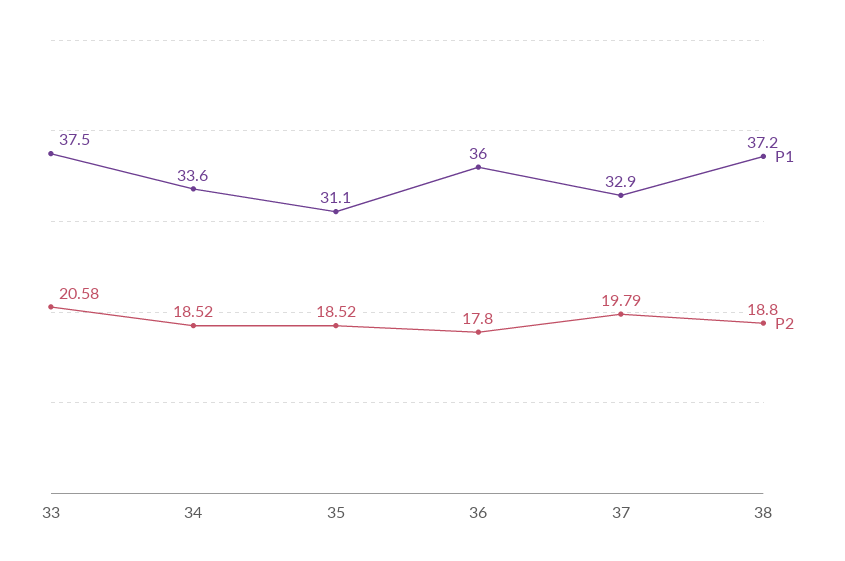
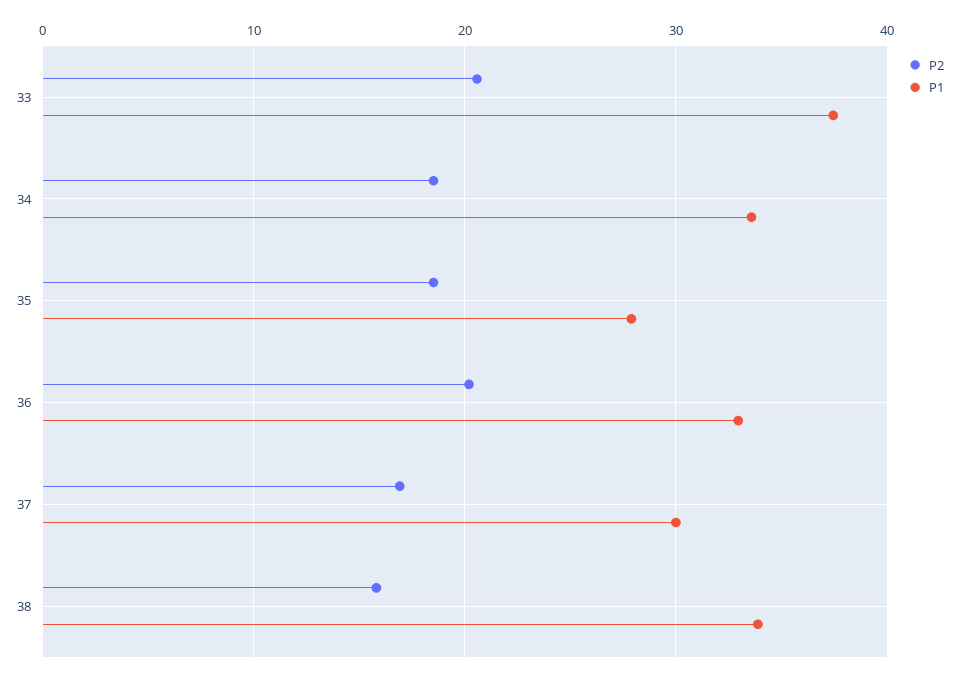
P1, 35: 31.1 -> 28
P1, 36: 36 -> 33
P2, 36: 17.8 -> 20
P1, 37: 32.9 -> 30
P2, 37: 19.79 -> 17
P1, 38: 37.2 -> 34
P2, 38: 18.8 -> 16

